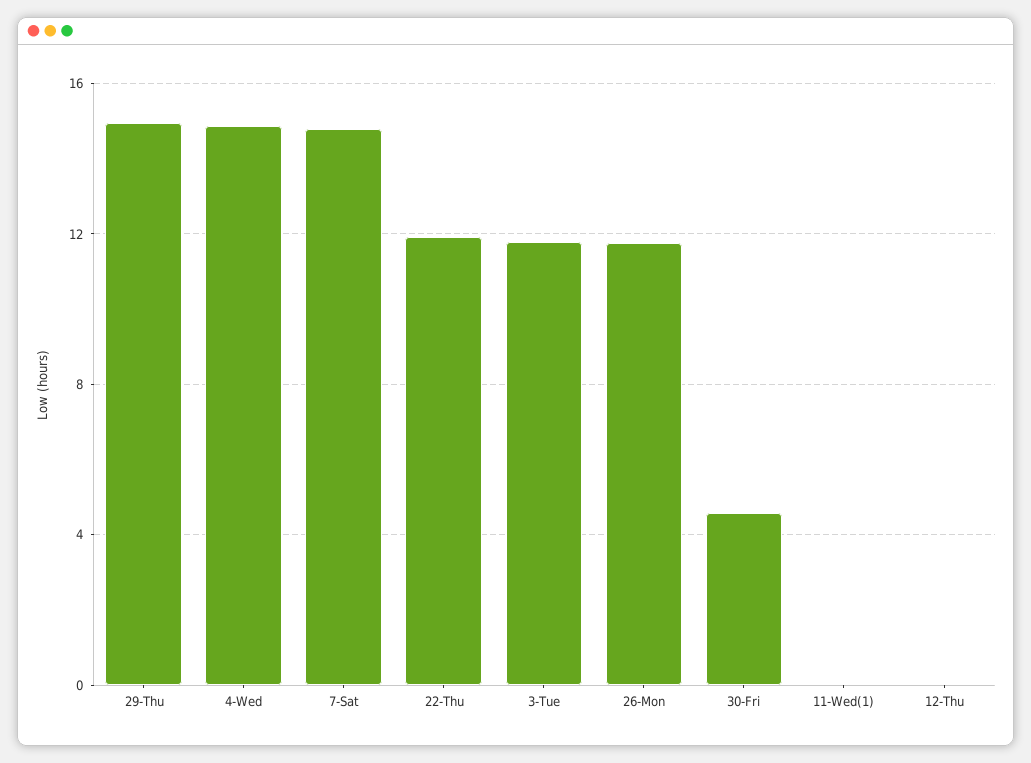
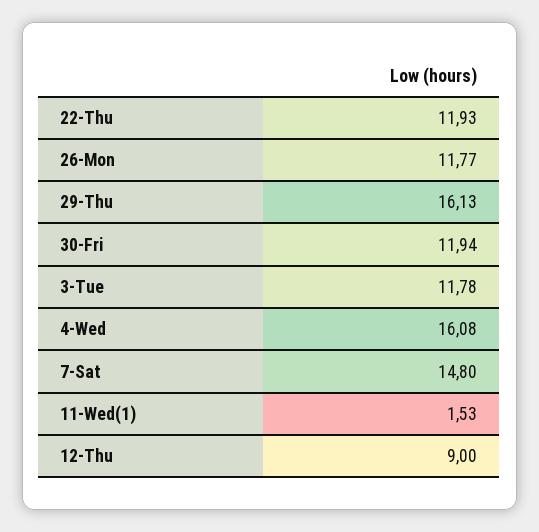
29-Thu: 15 -> 16.13
4-Wed: 15 -> 16.08
30-Fri: 4.5 -> 11.94
11-Wed(1): 0 -> 1.53
12-Thu: 0 -> 9

